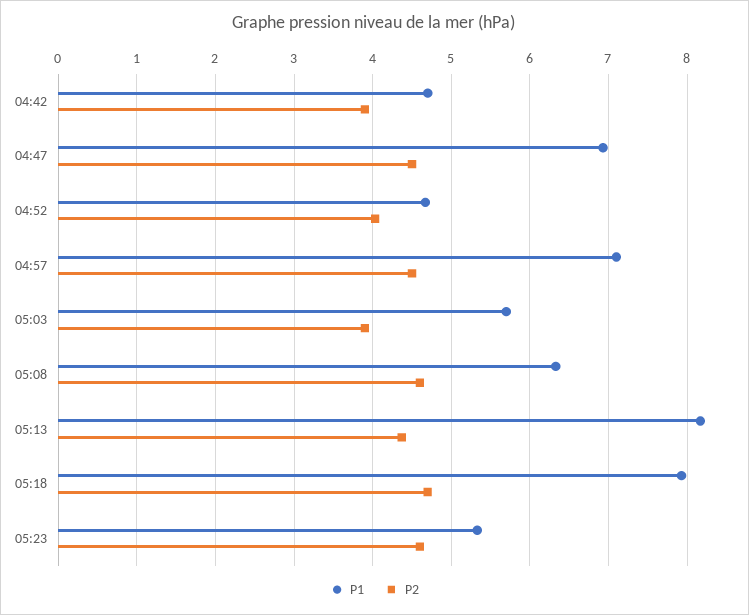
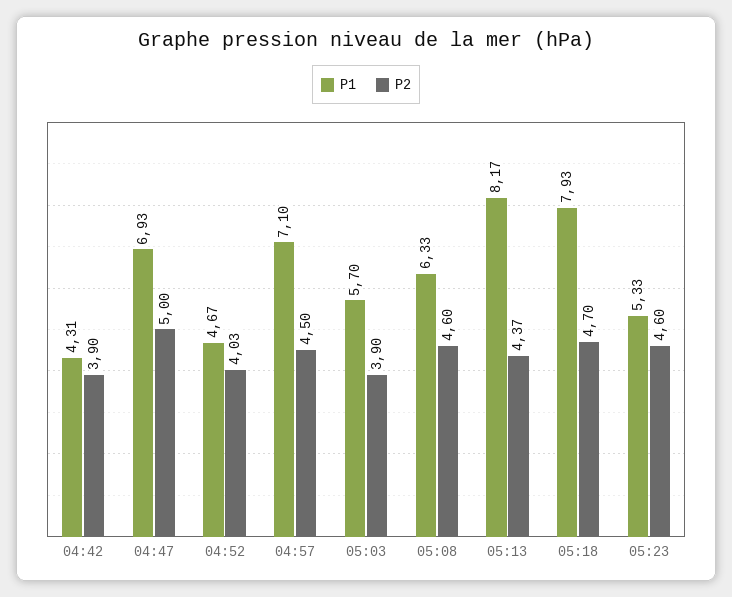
P1, 04:42: 4.7 -> 4.31
P2, 04:47: 4.5 -> 5

